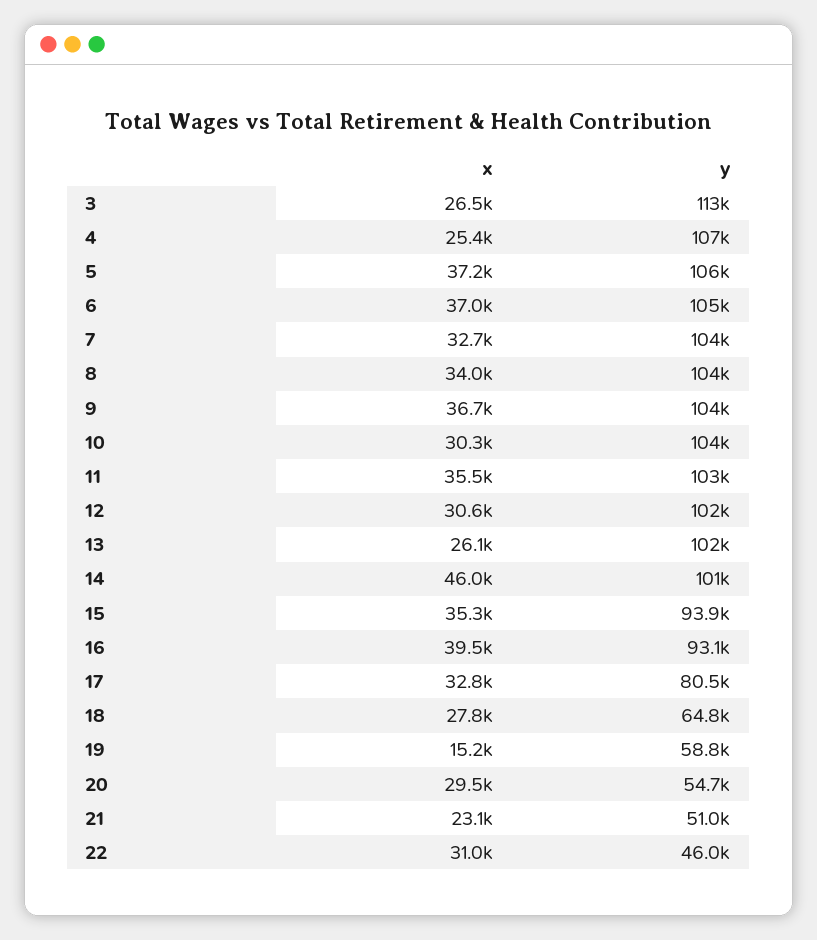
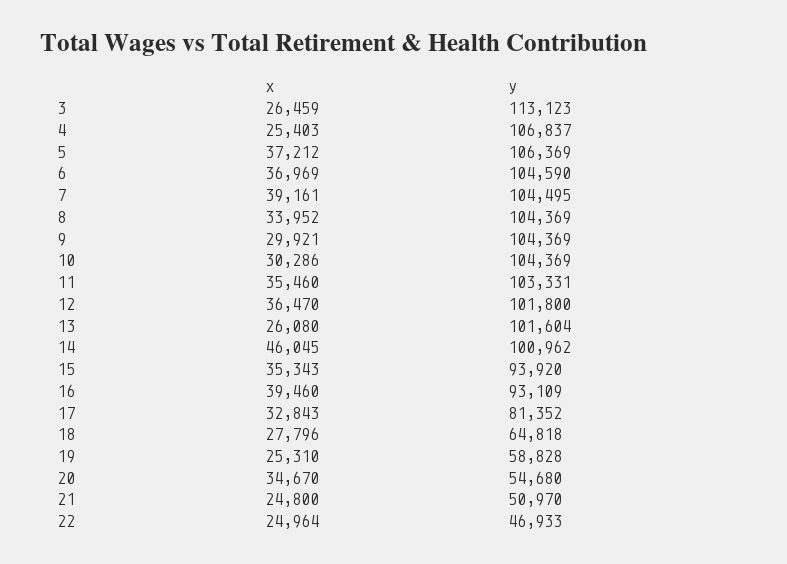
x, 7: 32700 -> 39161
x, 9: 36700 -> 29921
x, 12: 30600 -> 36470
y, 17: 80500 -> 81352
x, 19: 15200 -> 25310
x, 20: 29500 -> 34670
x, 21: 23100 -> 24800
x, 22: 31000 -> 24964
y, 22: 46000 -> 46933

